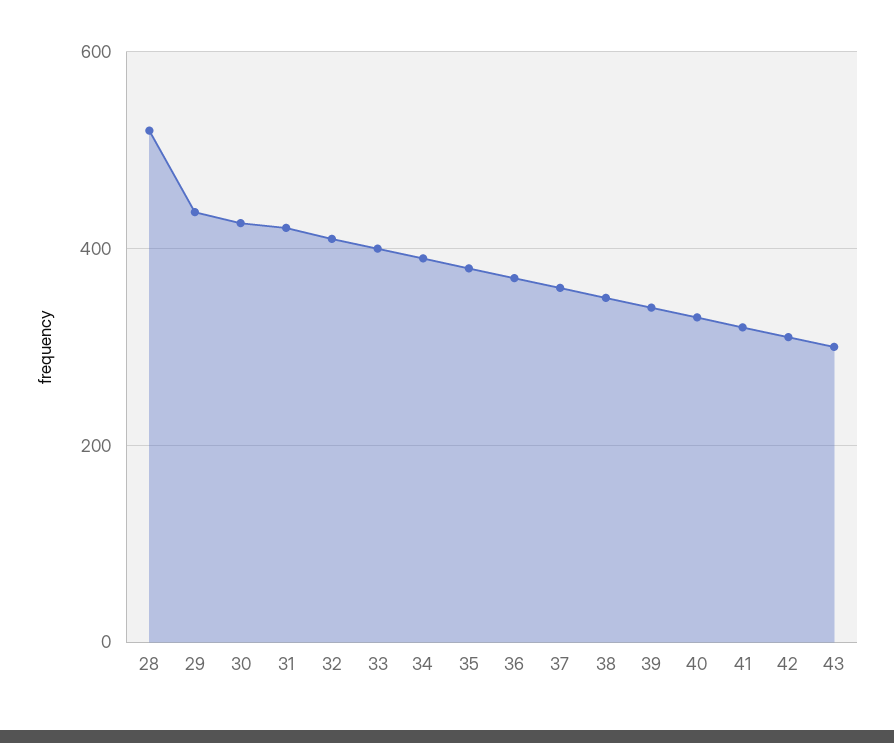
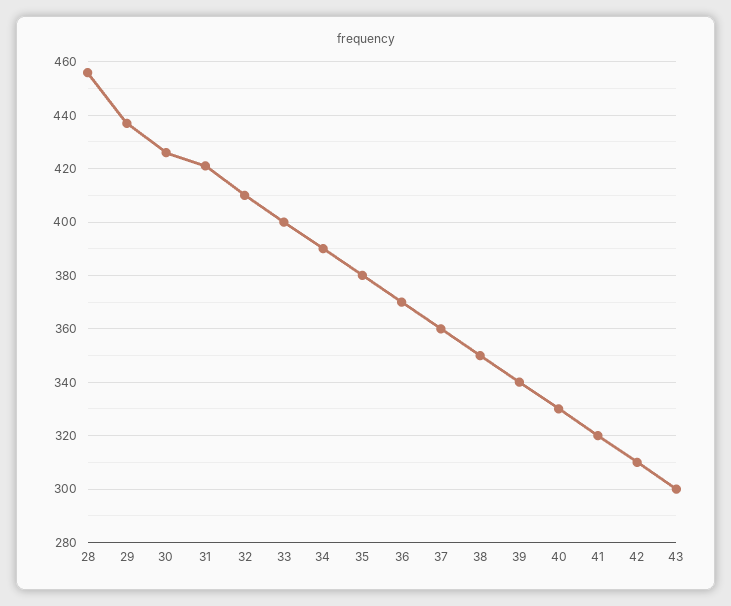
28: 520 -> 455

